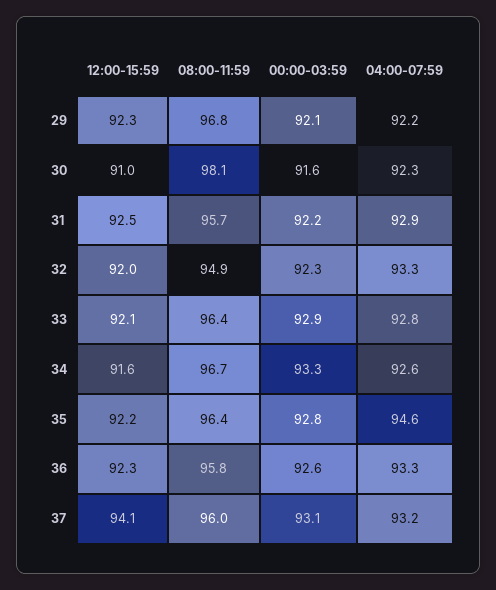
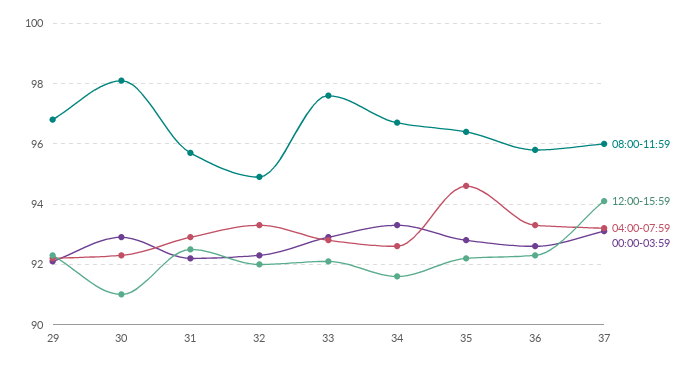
00:00-03:59, 30: 91.6 -> 93
08:00-11:59, 33: 96.4 -> 97.5

